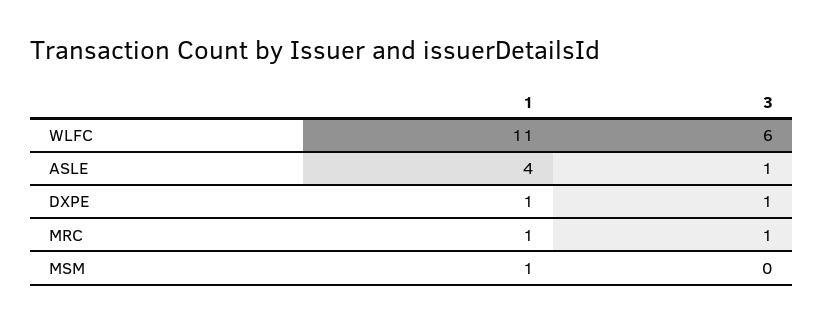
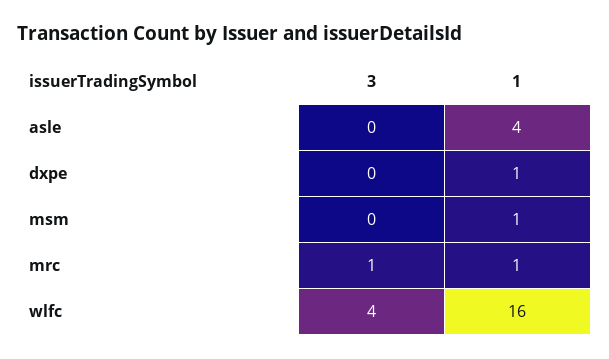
1, WLFC: 11 -> 16
3, WLFC: 6 -> 4
3, ASLE: 1 -> 0
3, DXPE: 1 -> 0

